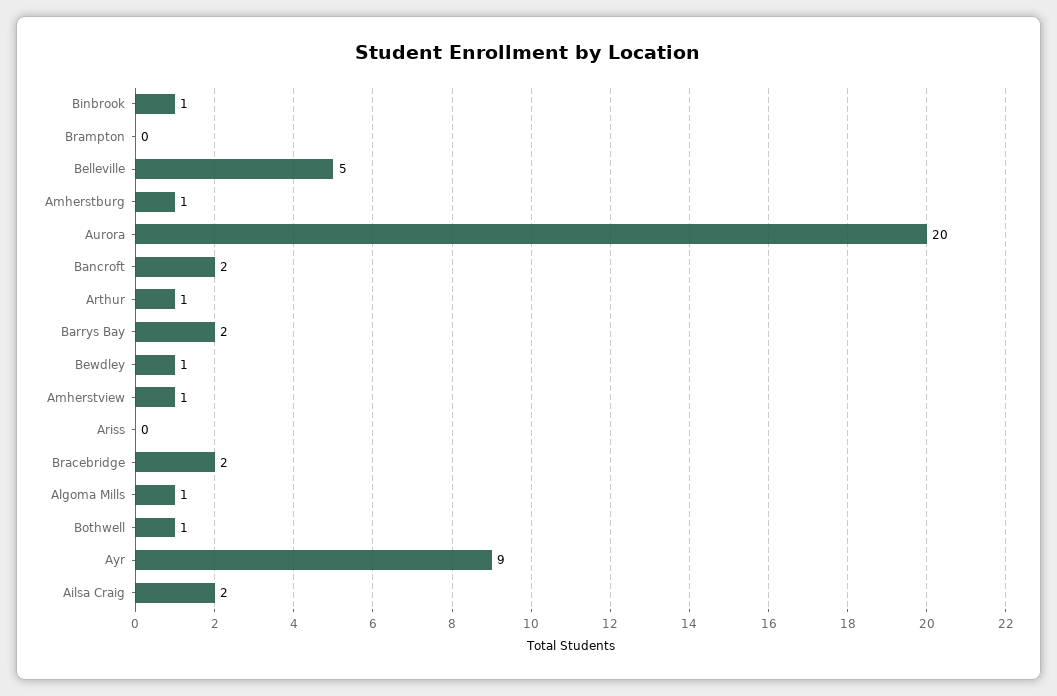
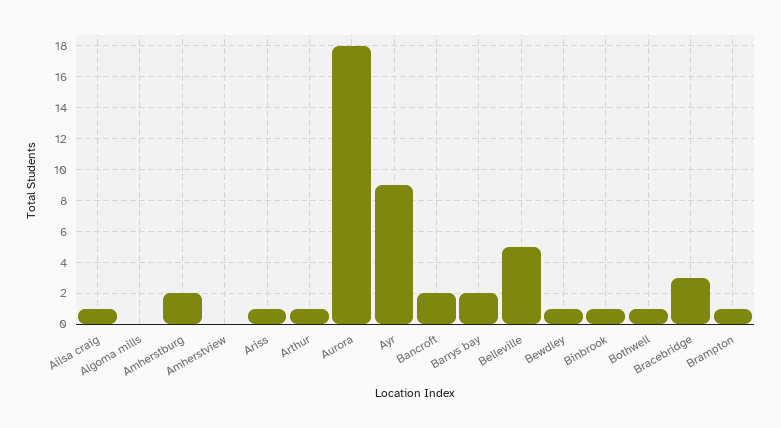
Brampton: 0 -> 1
Amherstburg: 1 -> 2
Aurora: 20 -> 18
Amherstview: 1 -> 0
Ariss: 0 -> 1
Bracebridge: 2 -> 3
Algoma Mills: 1 -> 0
Ailsa Craig: 2 -> 1

